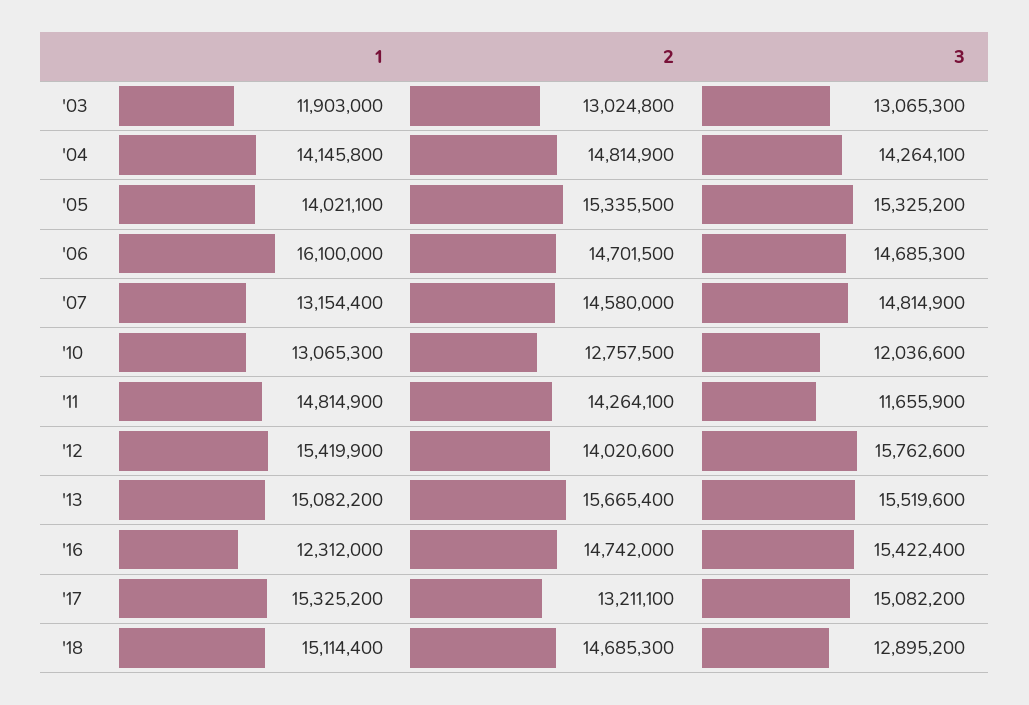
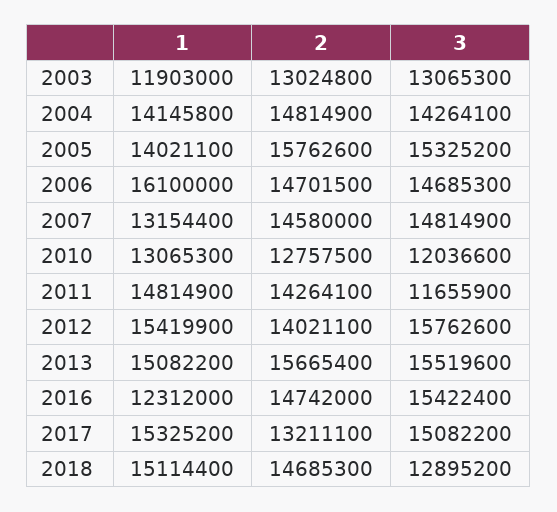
2, '05: 15335500 -> 15762600
2, '12: 14020600 -> 14021100

